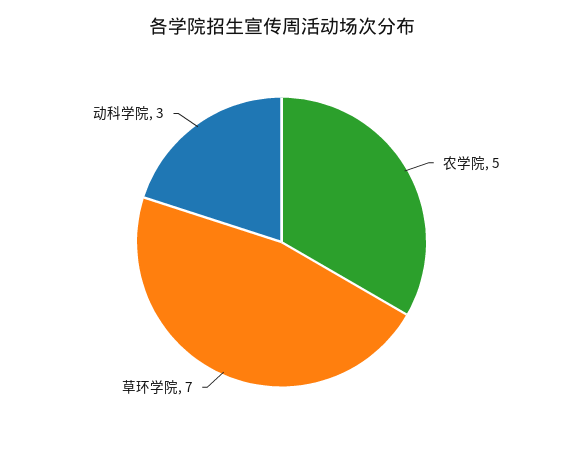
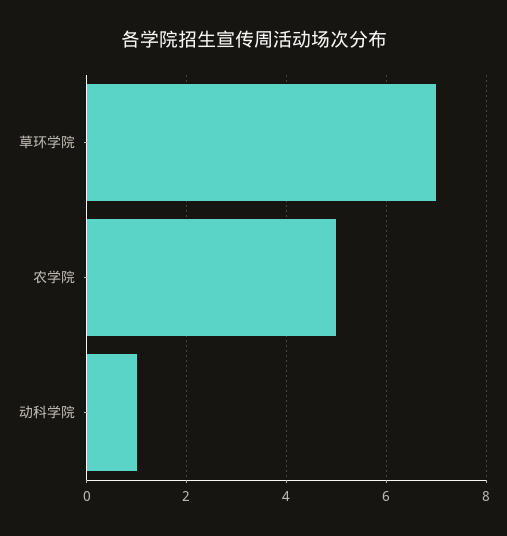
动科学院: 3 -> 1

